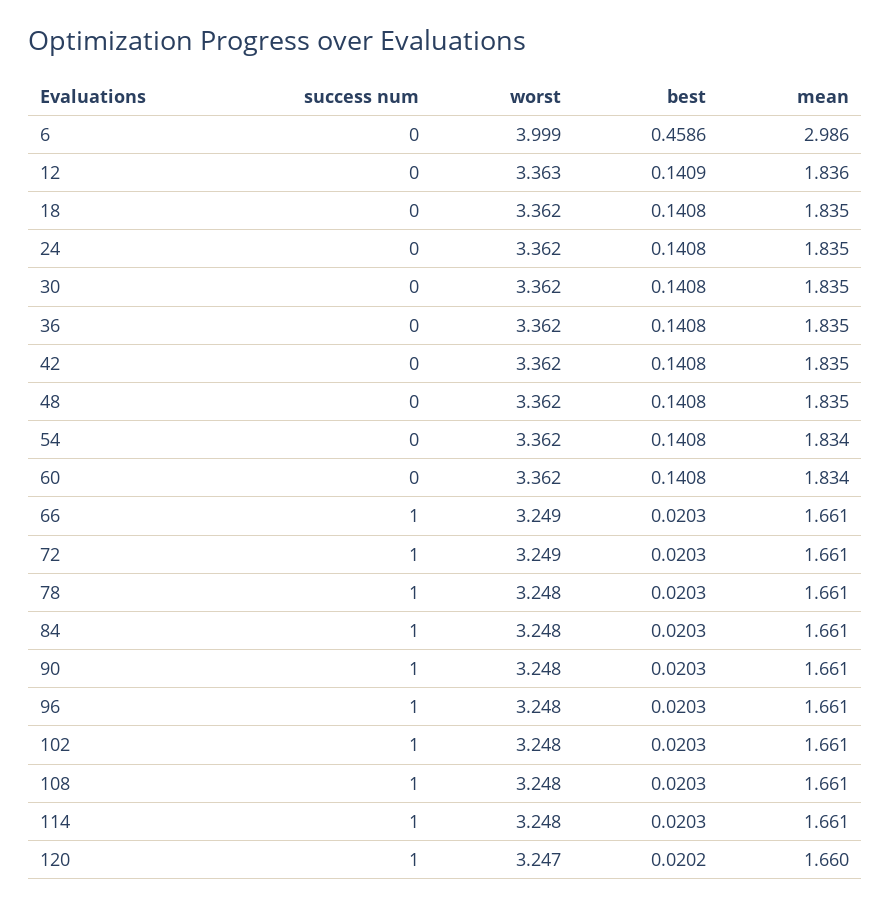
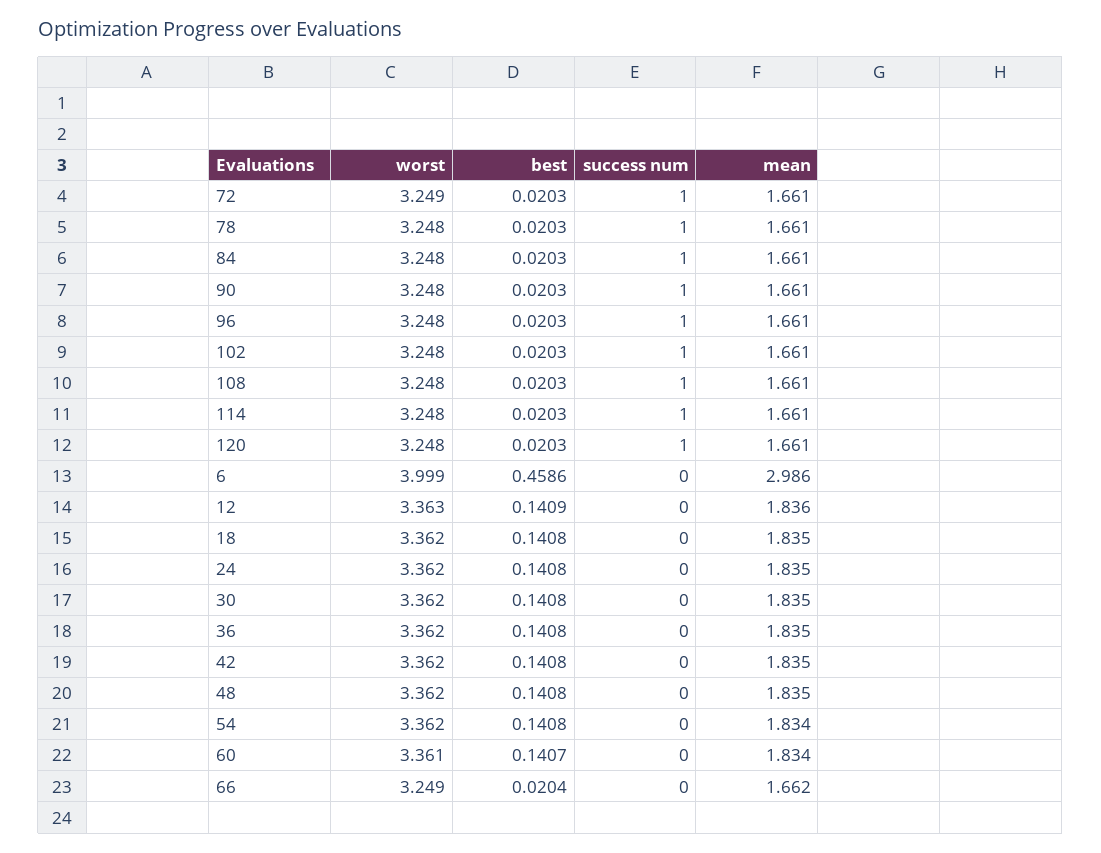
worst, 60: 3.362 -> 3.361
best, 60: 0.1408 -> 0.1407
success num, 66: 1 -> 0
best, 66: 0.0203 -> 0.0204
mean, 66: 1.661 -> 1.662
worst, 120: 3.247 -> 3.248
best, 120: 0.0202 -> 0.0203
mean, 120: 1.66 -> 1.661

